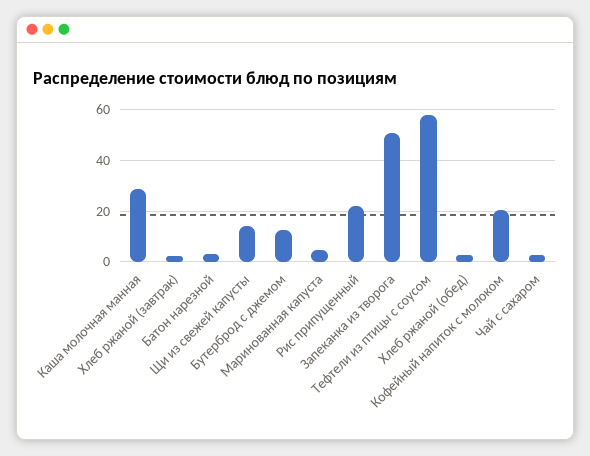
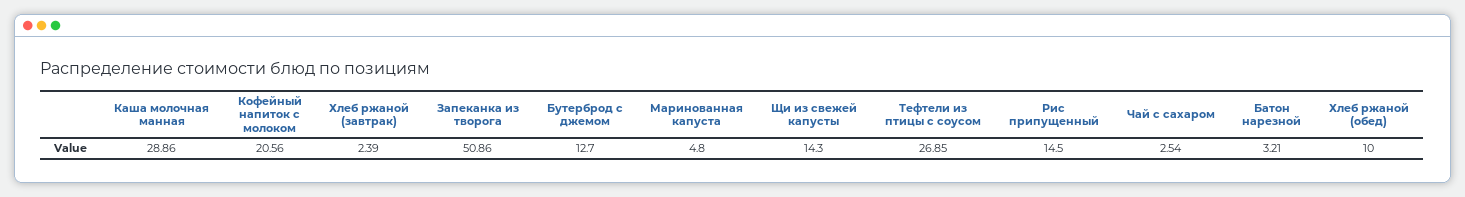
Рис припущенный: 22.5 -> 14.5
Тефтели из птицы с соусом: 57.5 -> 26.85
Хлеб ржаной (обед): 2.5 -> 10

